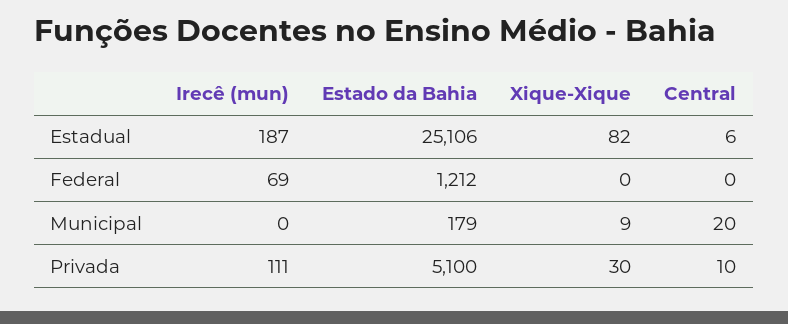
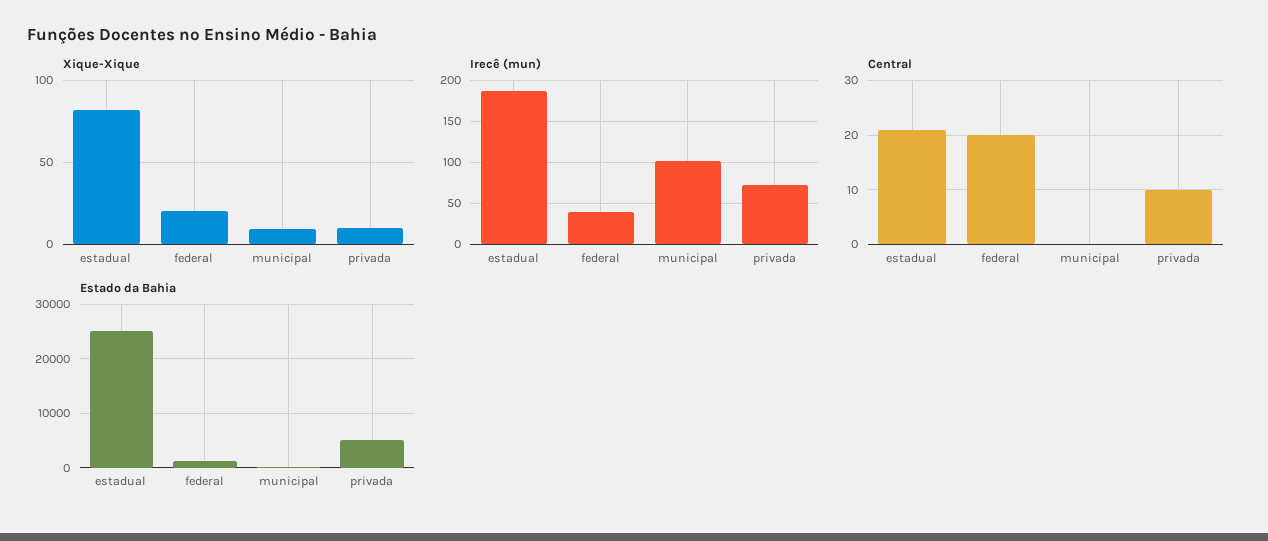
Central, Estadual: 6 -> 20
Irecê (mun), Federal: 69 -> 40
Xique-Xique, Federal: 0 -> 20
Central, Federal: 0 -> 20
Irecê (mun), Municipal: 0 -> 100
Central, Municipal: 20 -> 0
Irecê (mun), Privada: 111 -> 70
Xique-Xique, Privada: 30 -> 10

